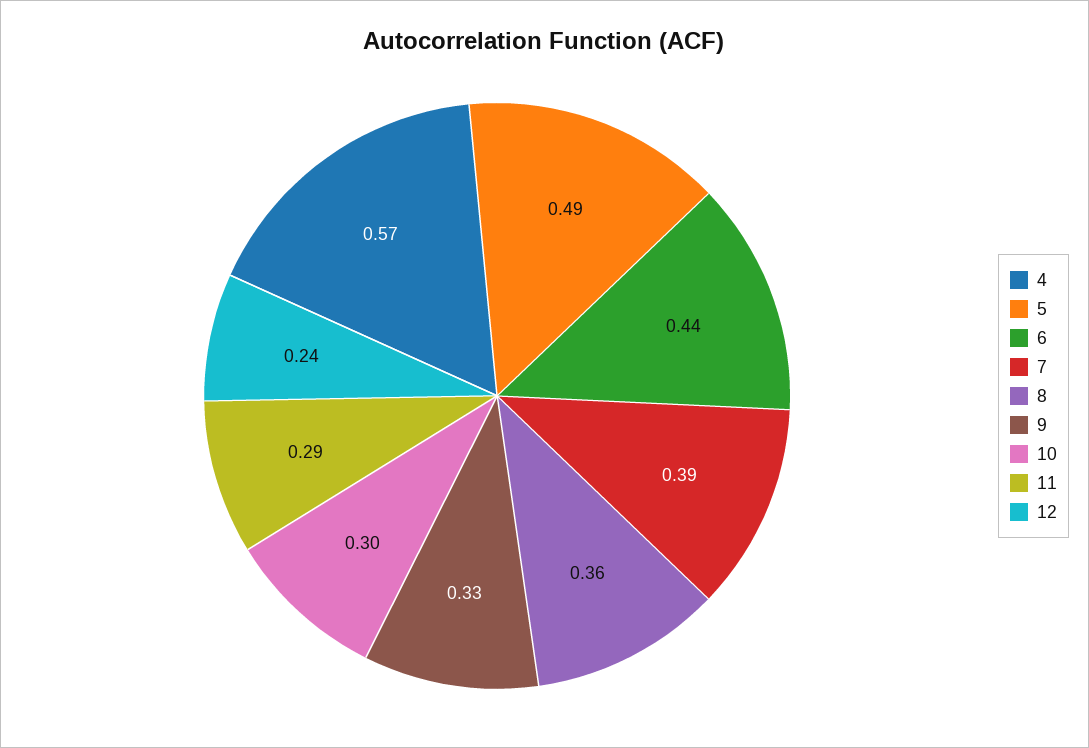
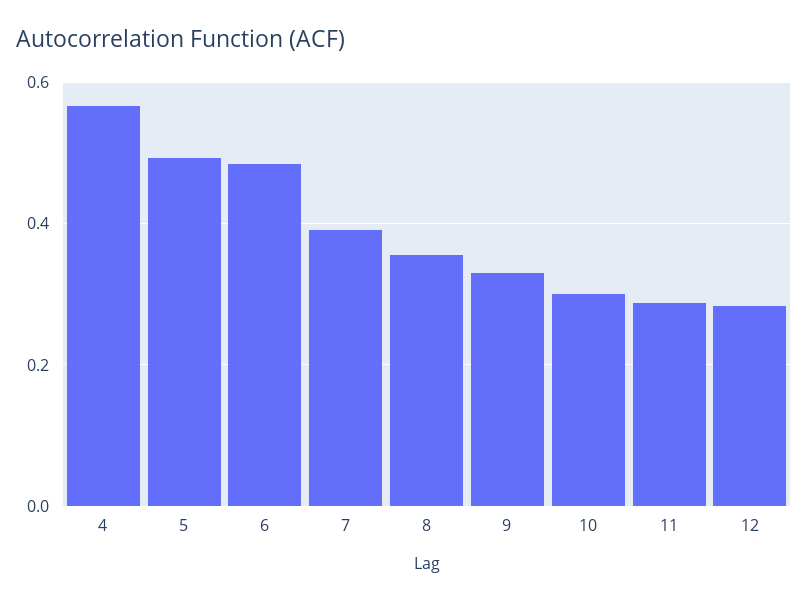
6: 0.44 -> 0.48
12: 0.24 -> 0.28

